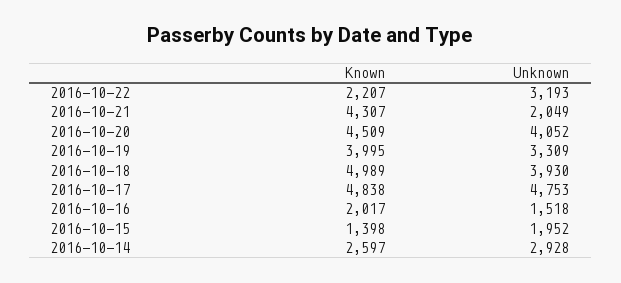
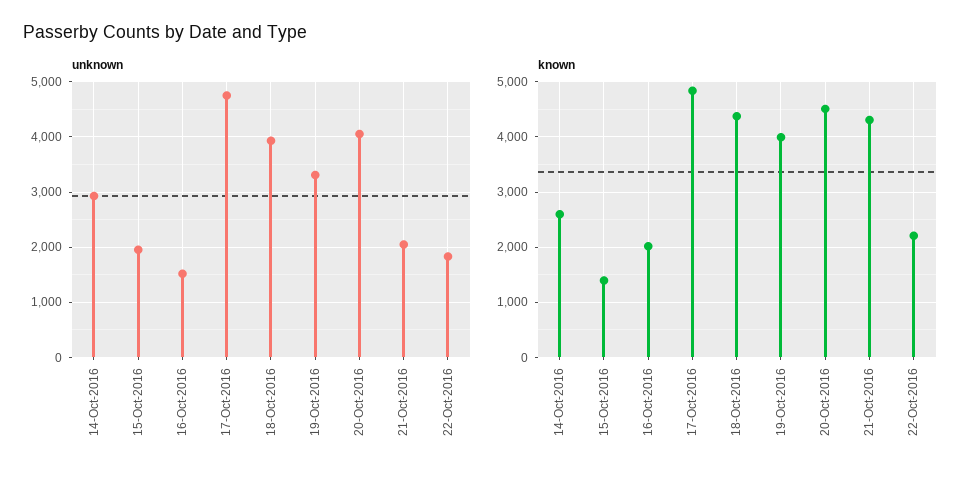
Unknown, 2016-10-22: 3193 -> 1800
Known, 2016-10-18: 4989 -> 4400

